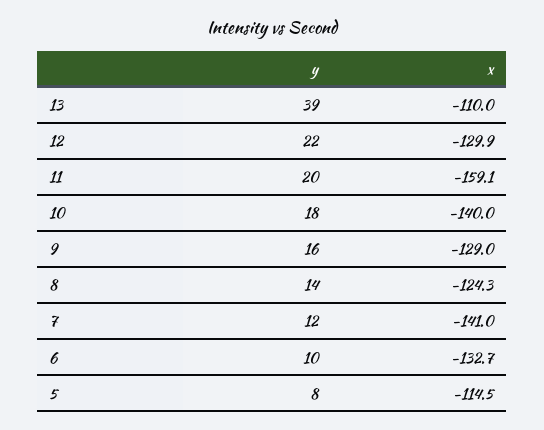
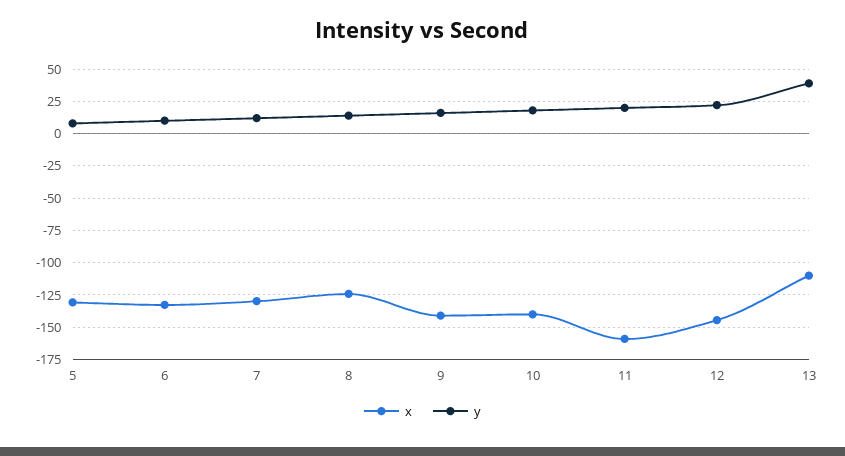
x, 12: -129.9 -> -145
x, 9: -129 -> -140
x, 7: -141 -> -130
x, 5: -114.5 -> -130

